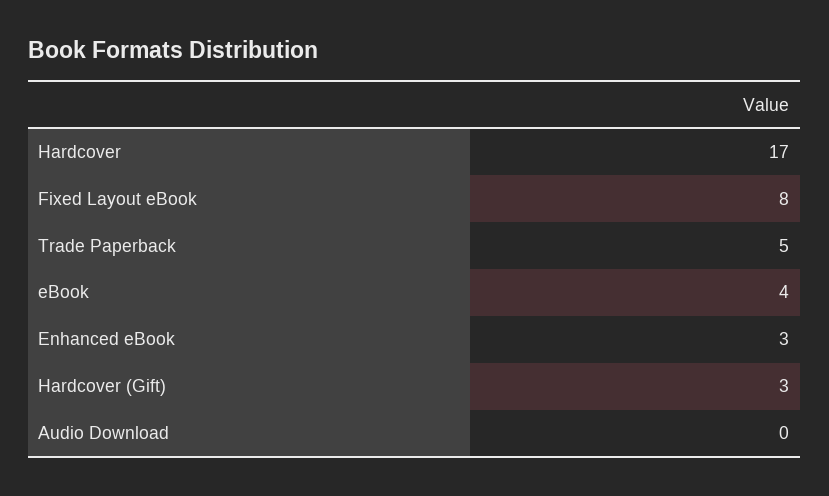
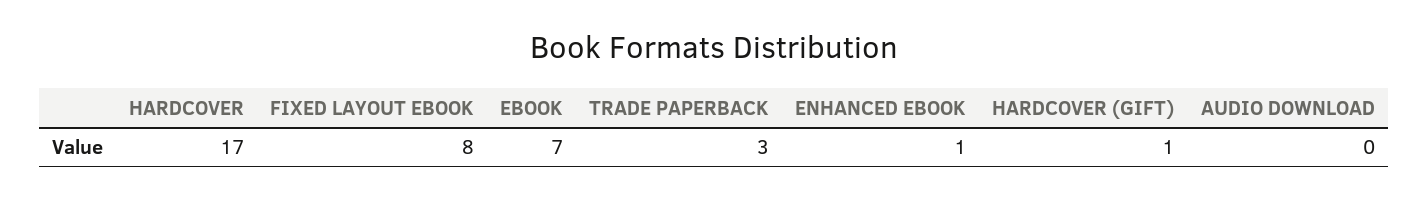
Trade Paperback: 5 -> 3
eBook: 4 -> 7
Enhanced eBook: 3 -> 1
Hardcover (Gift): 3 -> 1

